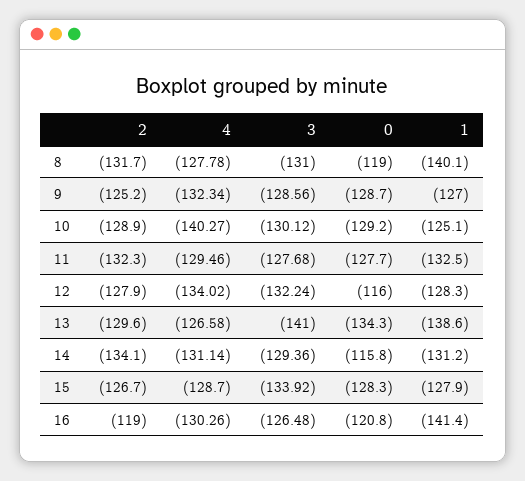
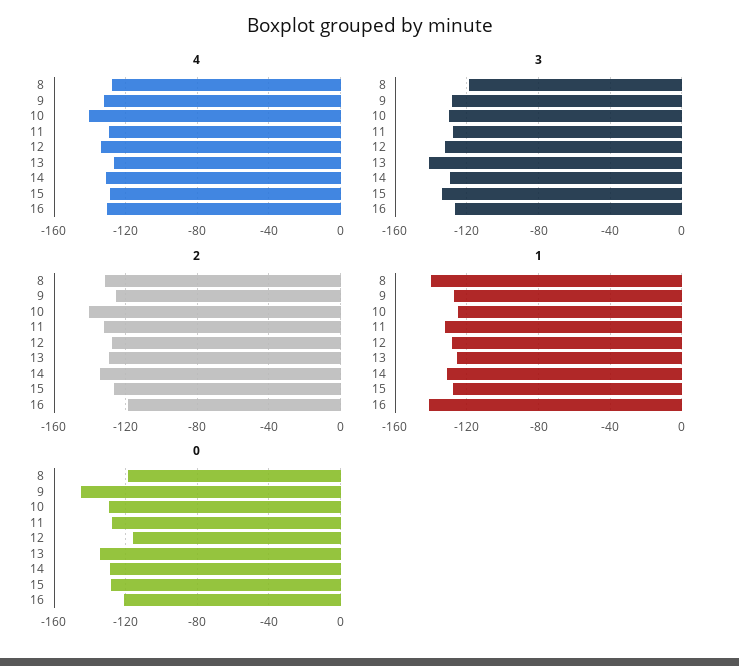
3, 8: -131 -> -120
0, 9: -128.7 -> -145
2, 10: -128.9 -> -140
1, 13: -138.6 -> -125
0, 14: -115.8 -> -130

